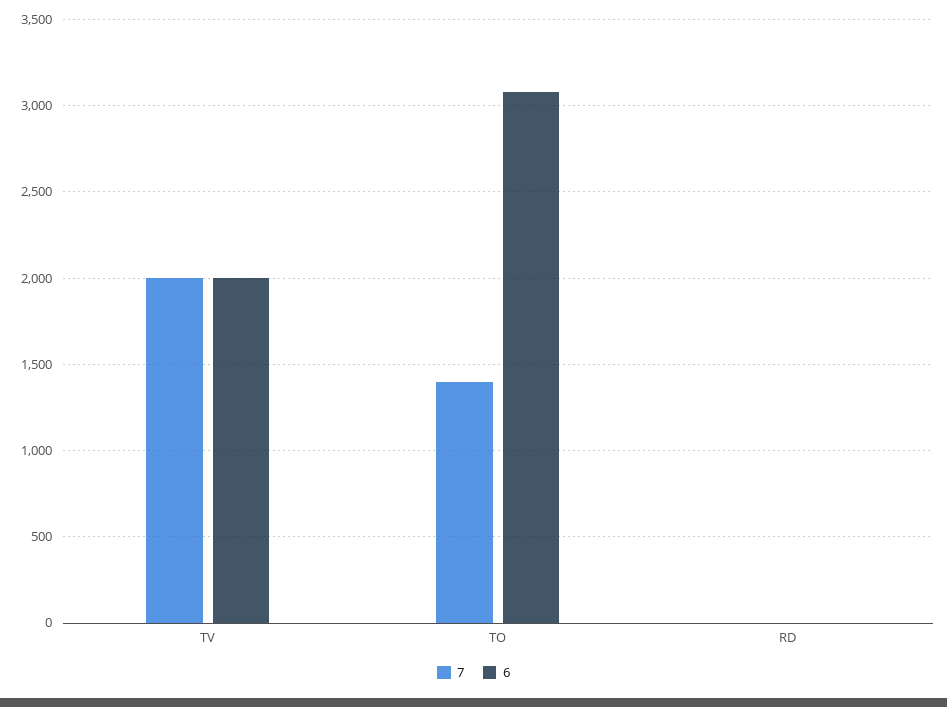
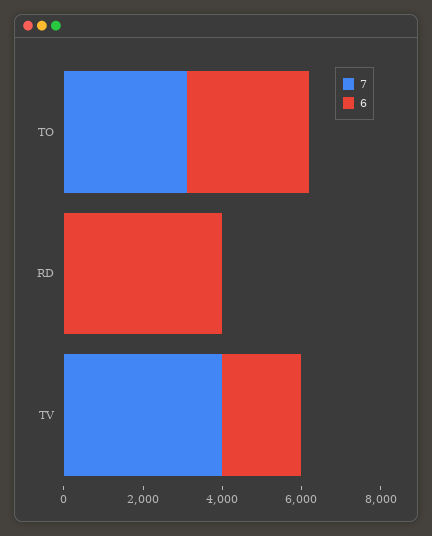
7, TV: 2000 -> 4000
7, TO: 1400 -> 3000
6, RD: 0 -> 4000

